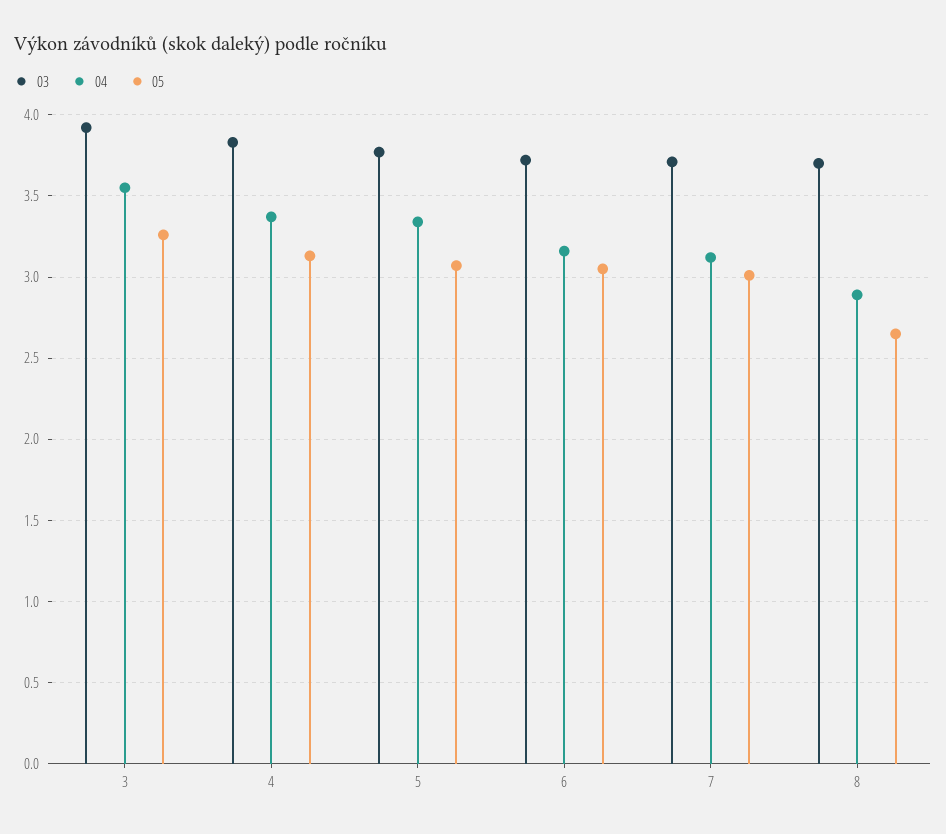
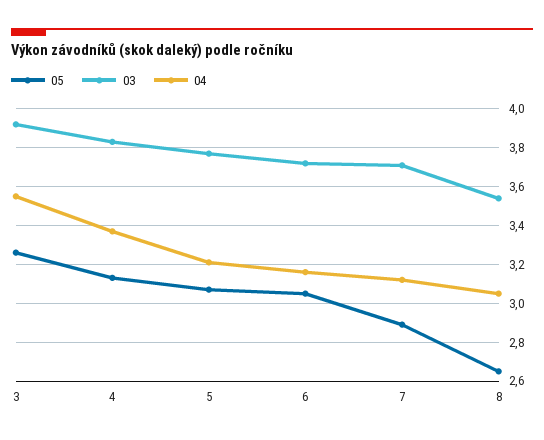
04, 5: 3.35 -> 3.2
05, 7: 3 -> 2.9
03, 8: 3.7 -> 3.55
04, 8: 2.9 -> 3.05

